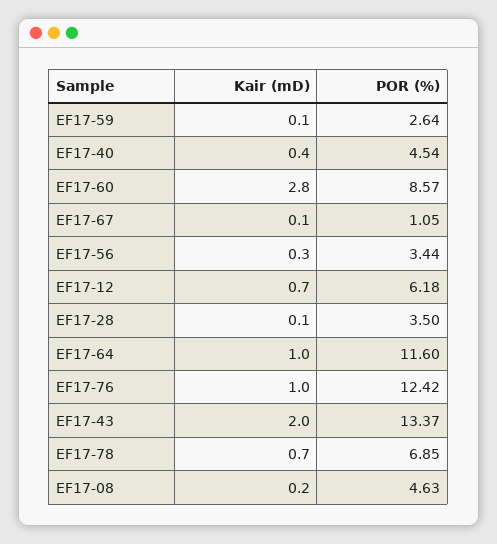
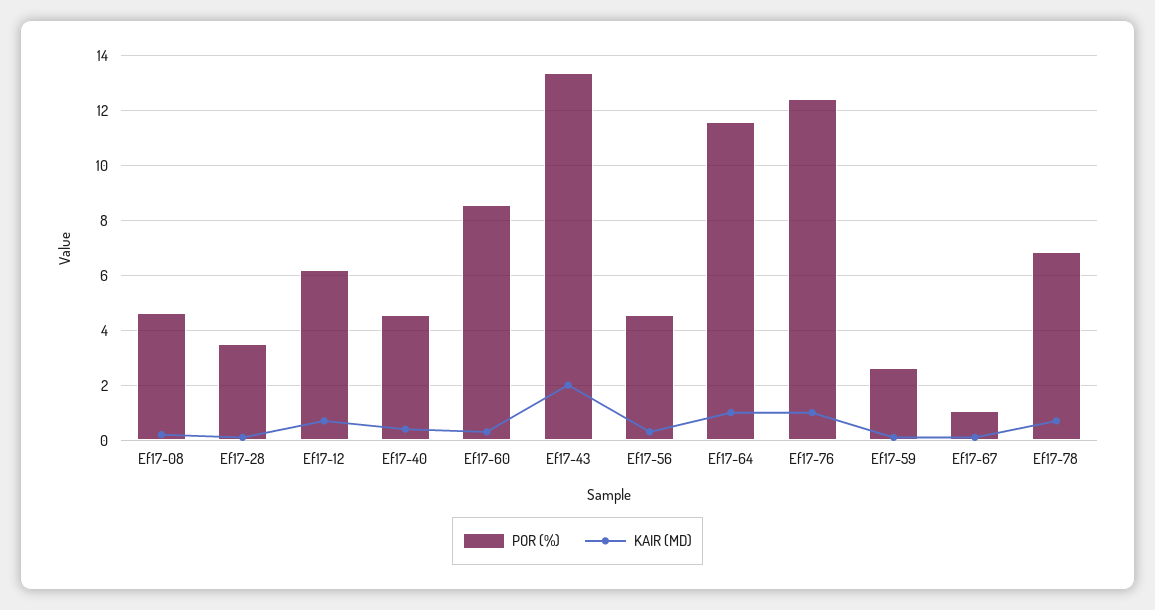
Kair (mD), EF17-60: 2.8 -> 0.25
POR (%), EF17-56: 3.44 -> 4.5

